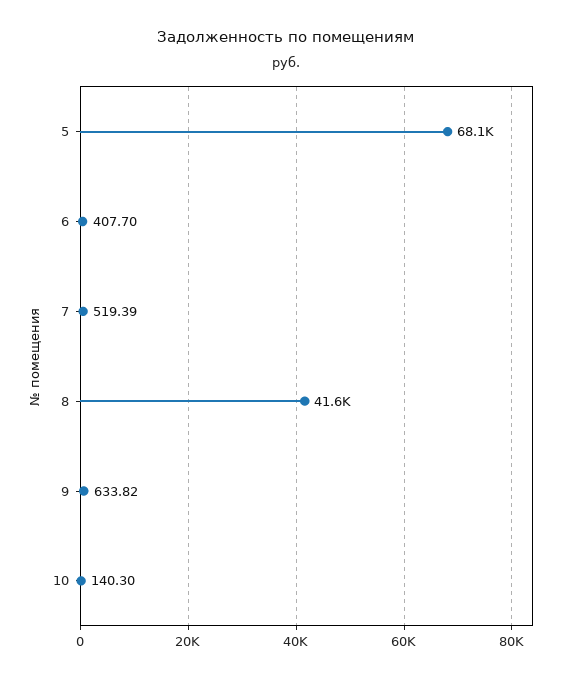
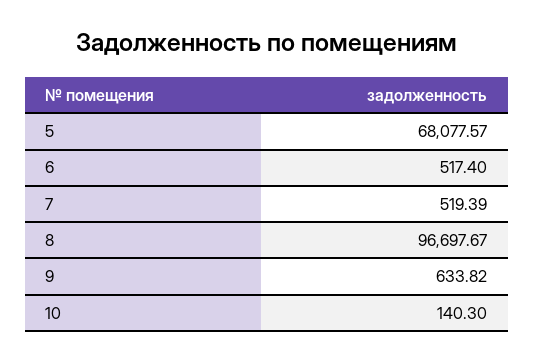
6: 407.7 -> 517.4
8: 41600 -> 96697.67

